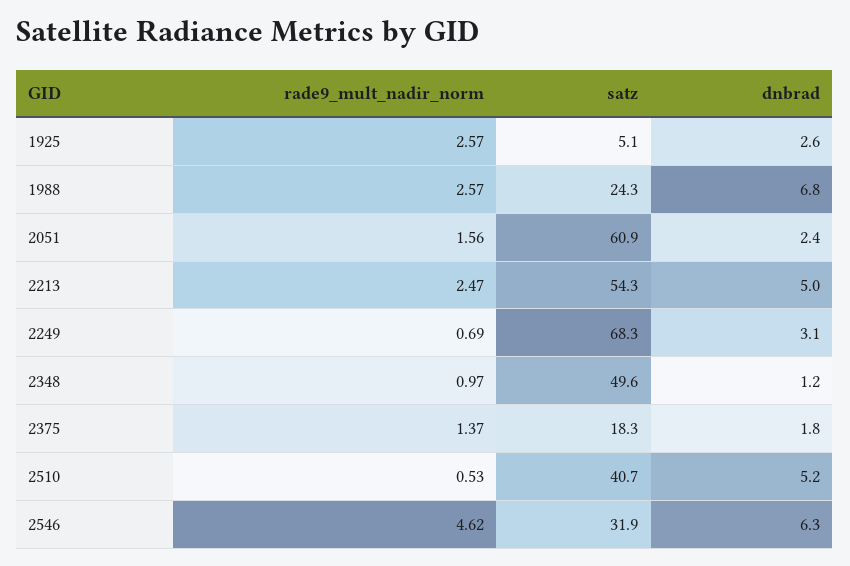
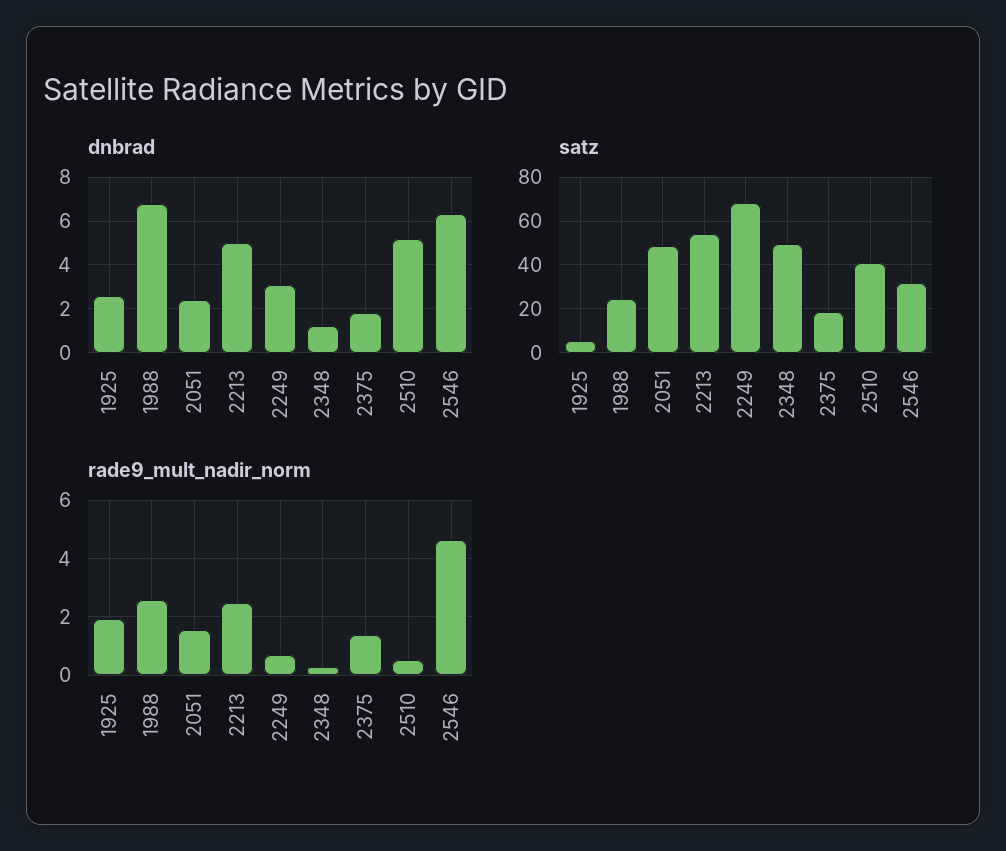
rade9_mult_nadir_norm, 1925: 2.57 -> 2
satz, 2051: 60.9 -> 50
rade9_mult_nadir_norm, 2348: 0.97 -> 0.25

